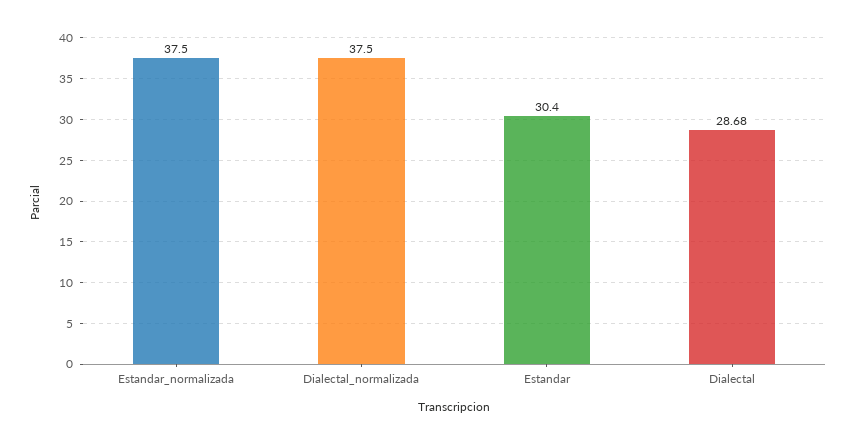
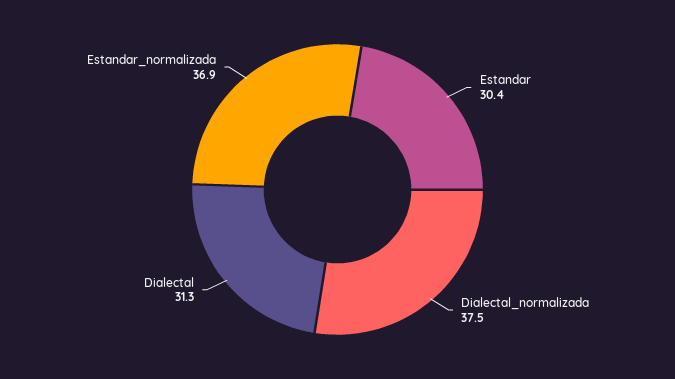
Estandar_normalizada: 37.5 -> 36.9
Dialectal: 28.68 -> 31.3

